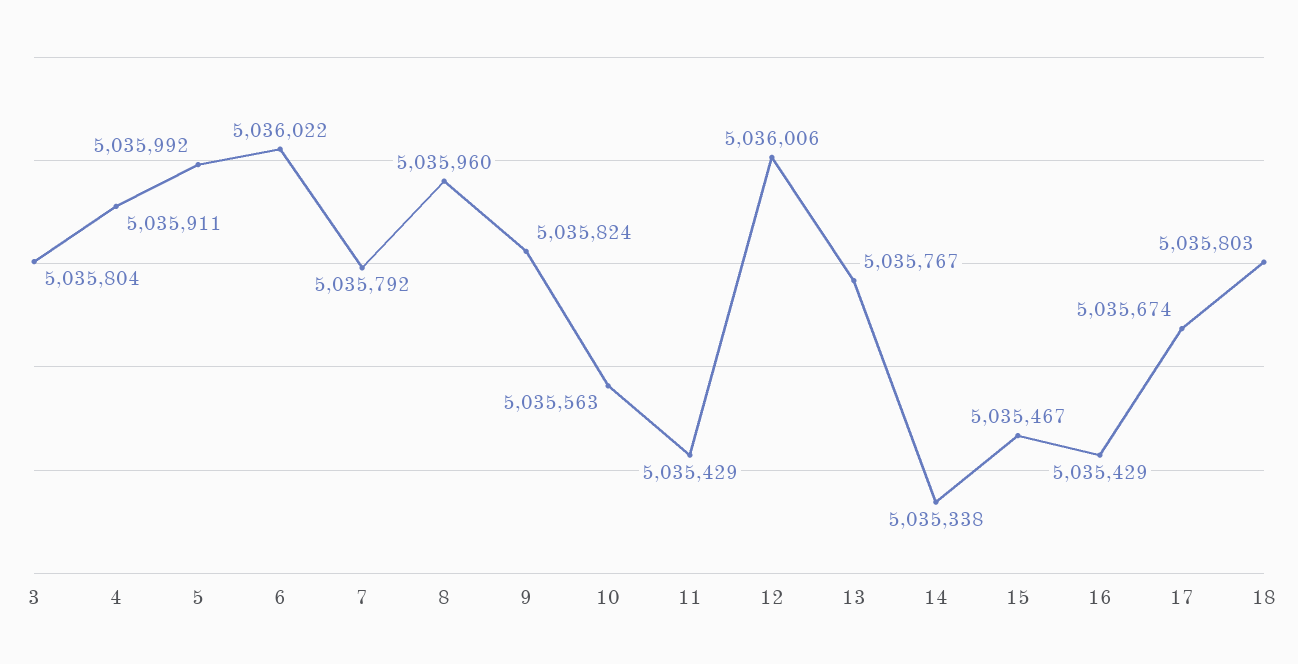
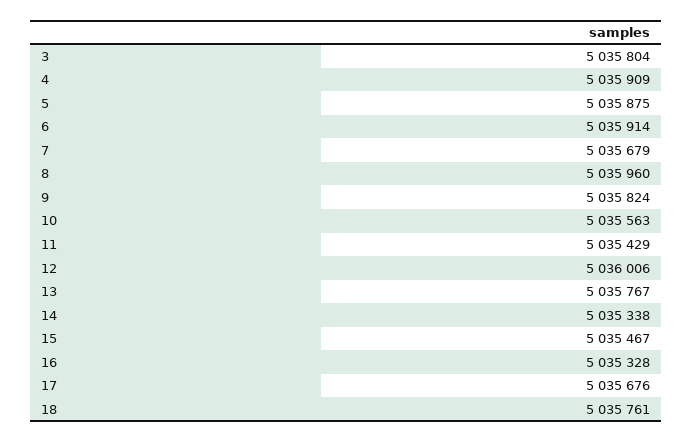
4: 5035911 -> 5035909
5: 5035992 -> 5035875
6: 5036022 -> 5035914
7: 5035792 -> 5035679
16: 5035429 -> 5035328
17: 5035674 -> 5035676
18: 5035803 -> 5035761

